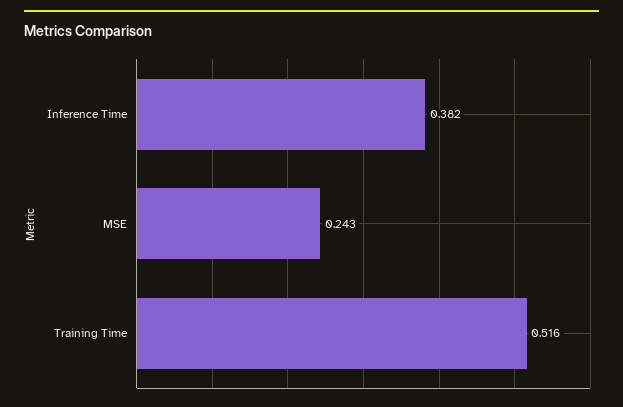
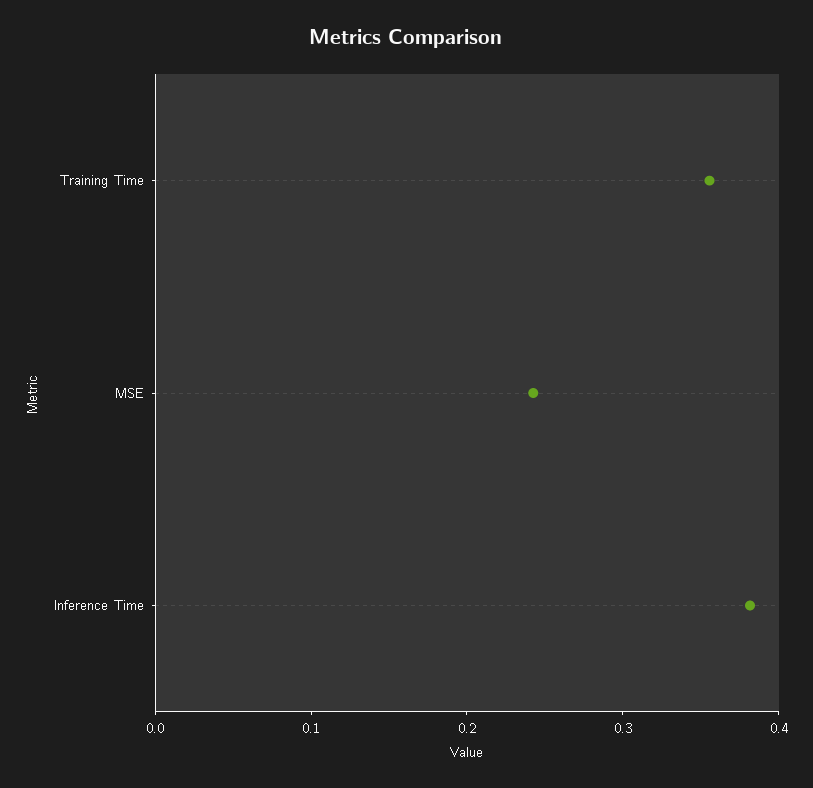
Training Time: 0.516 -> 0.36

